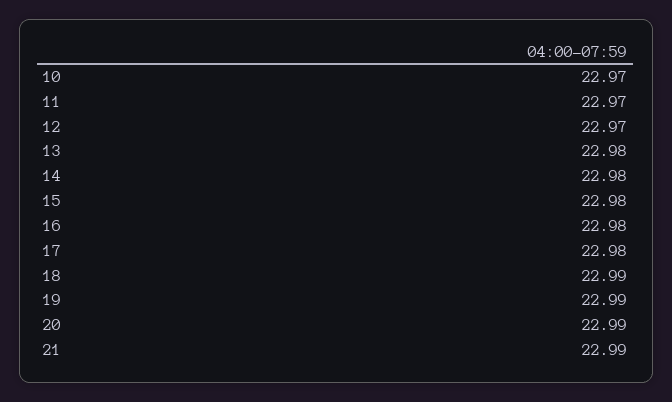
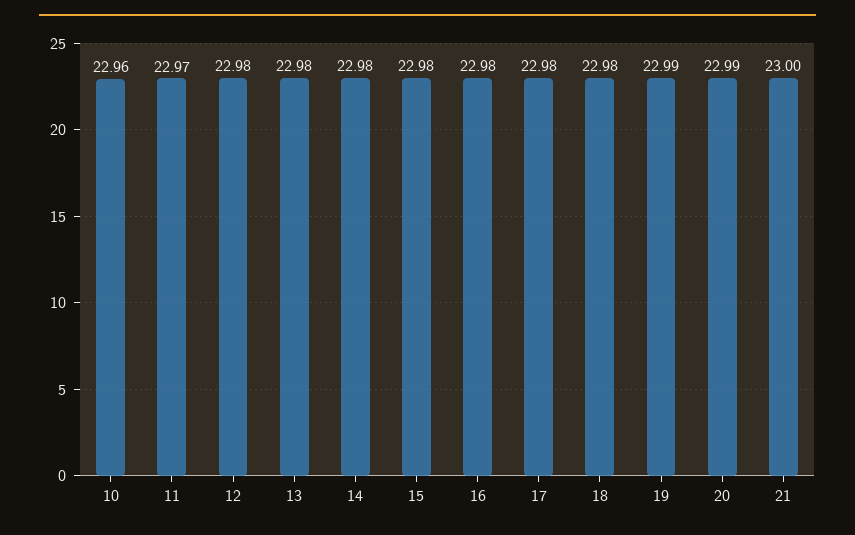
10: 22.97 -> 22.96
12: 22.97 -> 22.98
18: 22.99 -> 22.98
21: 22.99 -> 23

